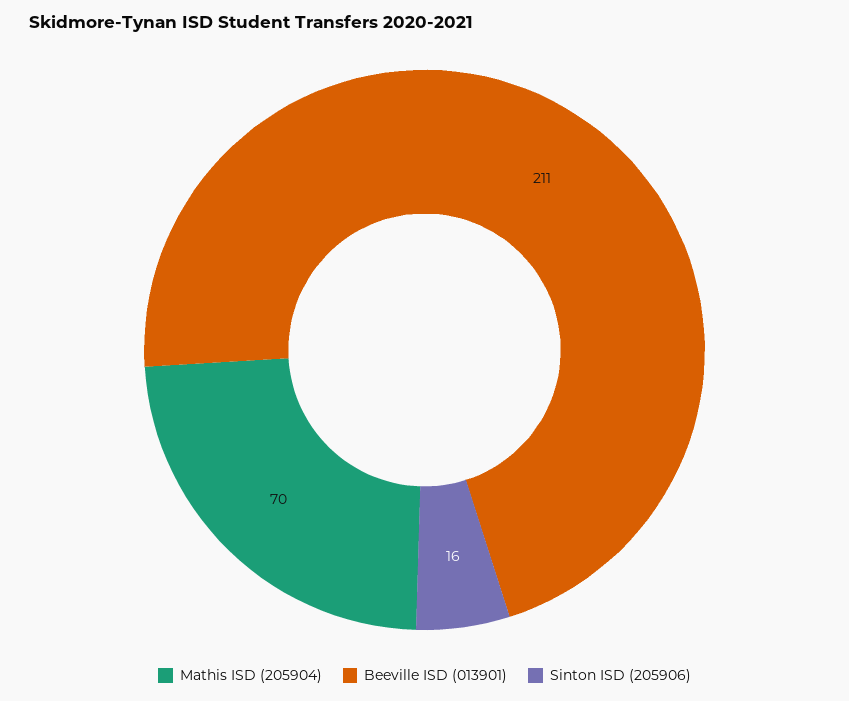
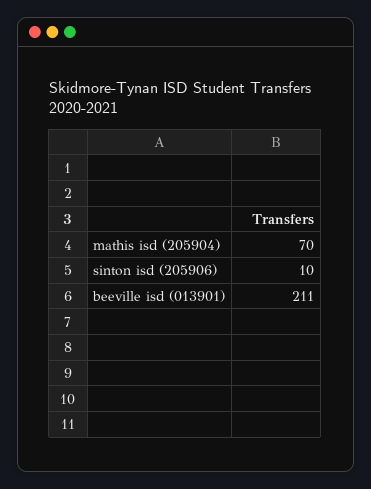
Sinton ISD (205906): 16 -> 10

